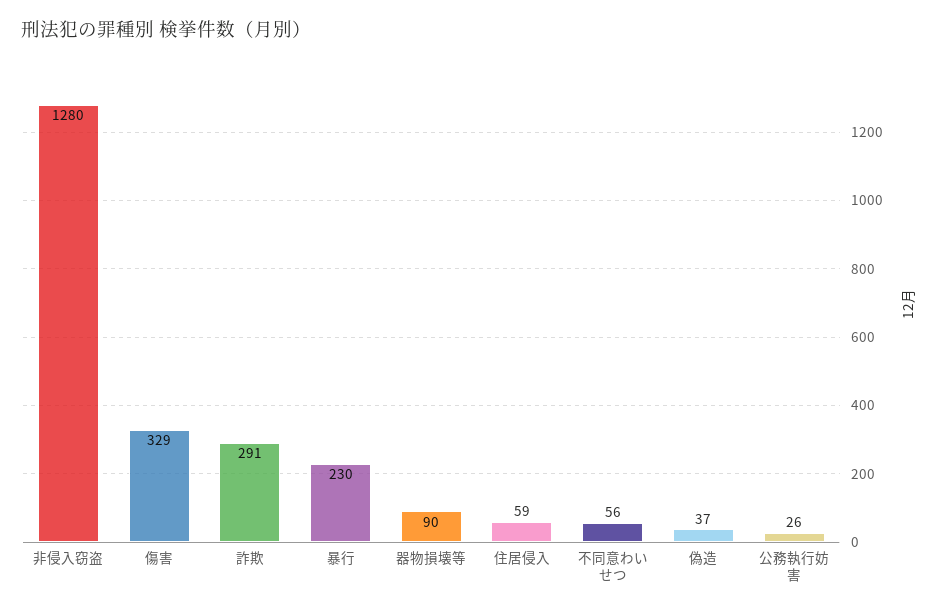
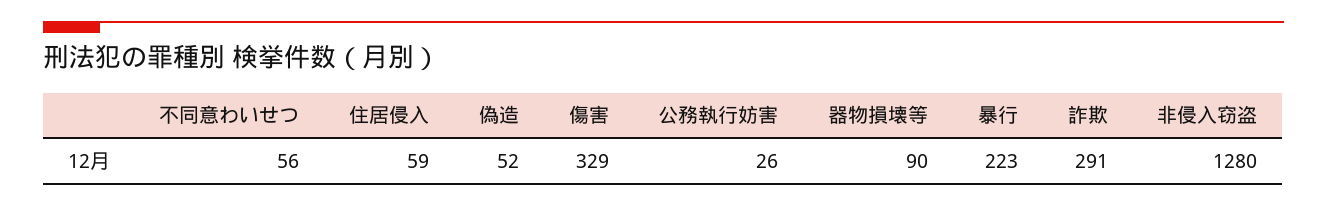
暴行: 230 -> 223
偽造: 37 -> 52

